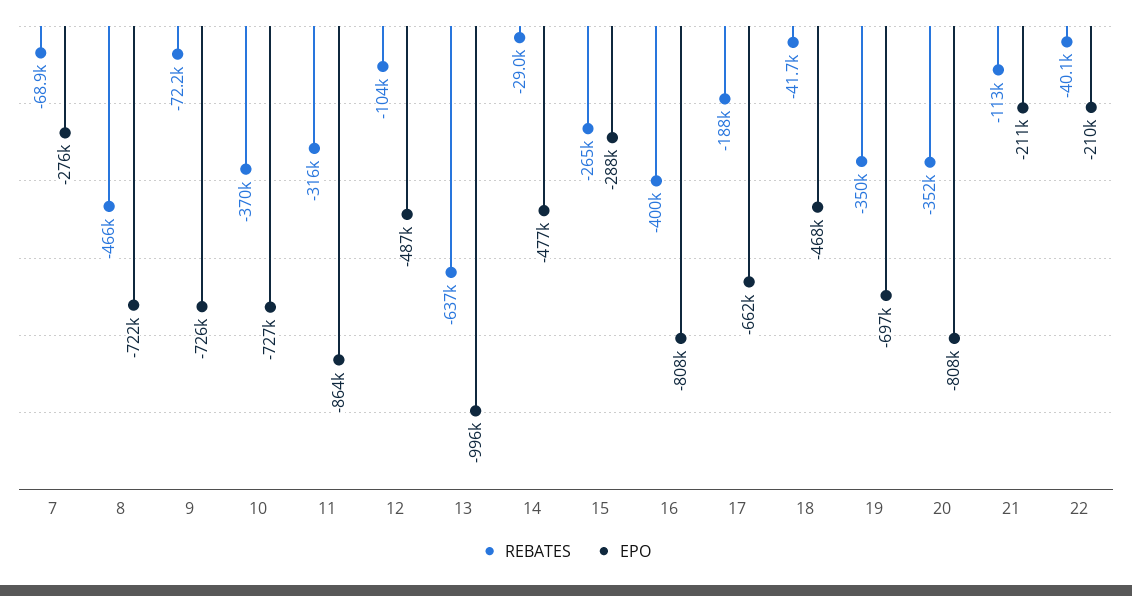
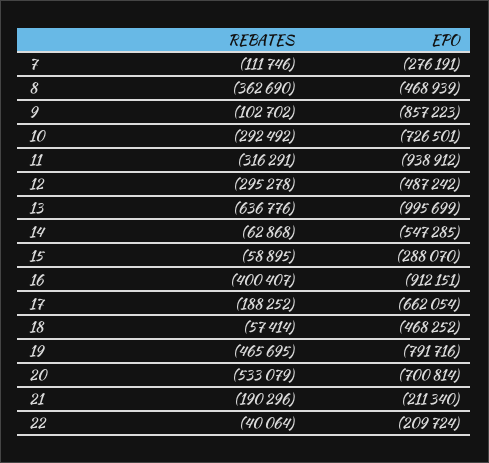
REBATES, 7: -68900 -> -111746
REBATES, 8: -466000 -> -362690
EPO, 8: -722000 -> -468939
REBATES, 9: -72200 -> -102702
EPO, 9: -726000 -> -857223
REBATES, 10: -370000 -> -292492
EPO, 11: -864000 -> -938912
REBATES, 12: -104000 -> -295278
REBATES, 14: -29000 -> -62868
EPO, 14: -477000 -> -547285
REBATES, 15: -265000 -> -58895
EPO, 16: -808000 -> -912151
REBATES, 18: -41700 -> -57414
REBATES, 19: -350000 -> -465695
EPO, 19: -697000 -> -791716
REBATES, 20: -352000 -> -533079
EPO, 20: -808000 -> -700814
REBATES, 21: -113000 -> -190296

